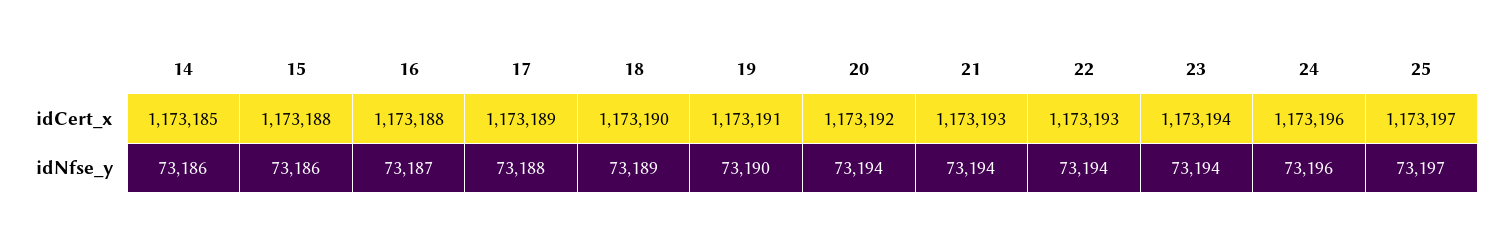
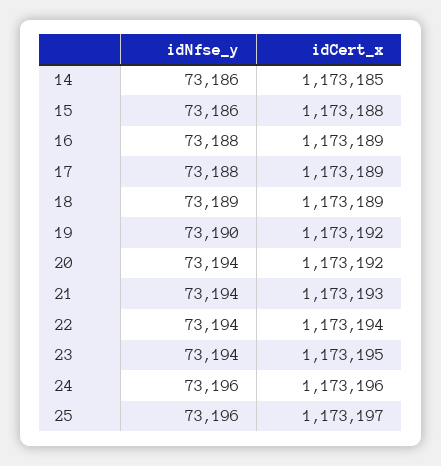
16, idCert_x: 1173188 -> 1173189
18, idCert_x: 1173190 -> 1173189
19, idCert_x: 1173191 -> 1173192
22, idCert_x: 1173193 -> 1173194
23, idCert_x: 1173194 -> 1173195
16, idNfse_y: 73187 -> 73188
25, idNfse_y: 73197 -> 73196

